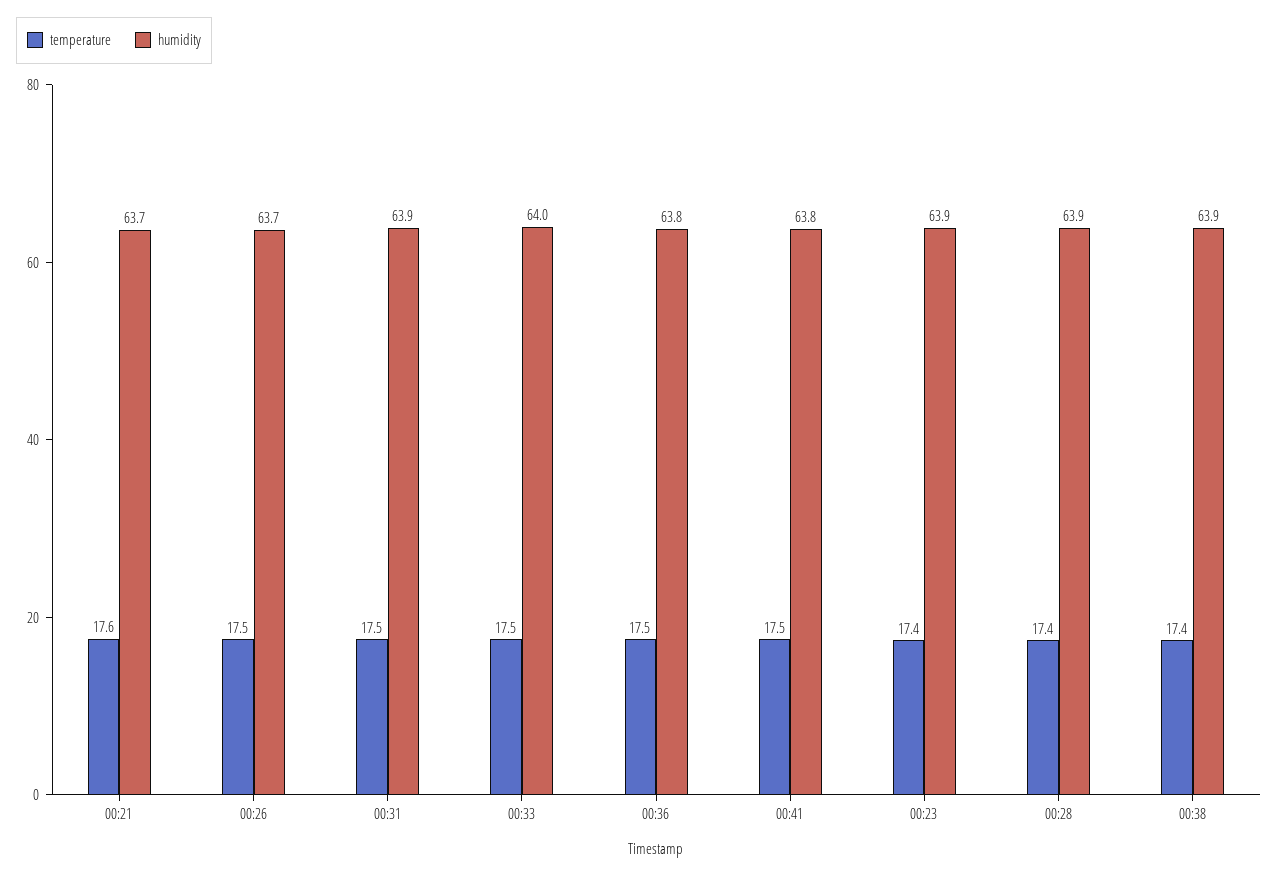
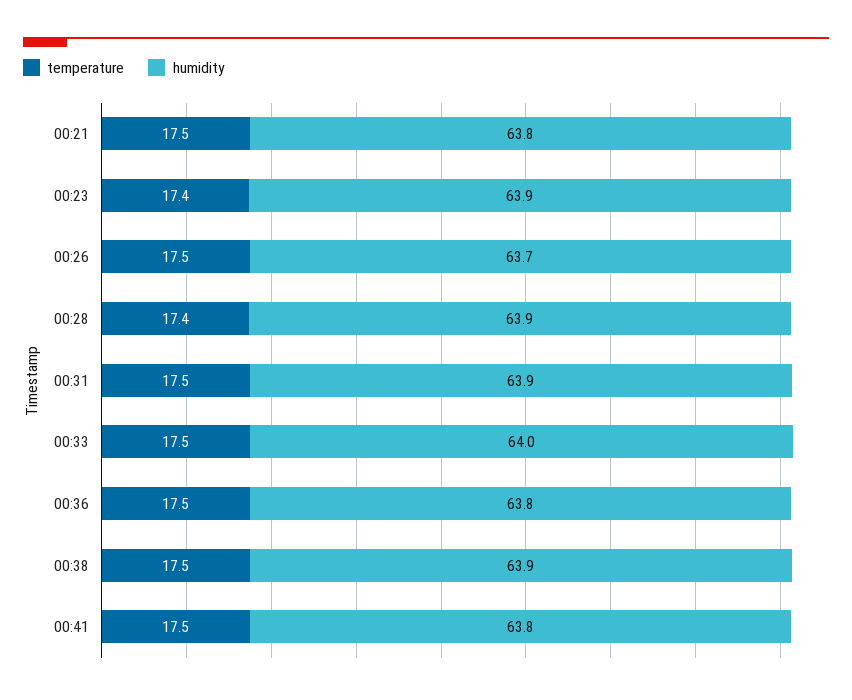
temperature, 00:21: 17.6 -> 17.5
humidity, 00:21: 63.7 -> 63.8
temperature, 00:38: 17.4 -> 17.5

